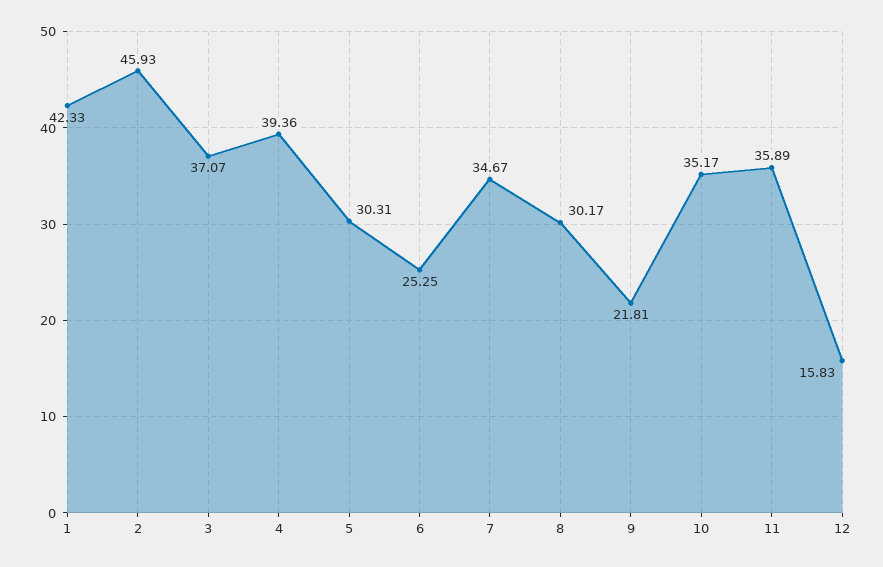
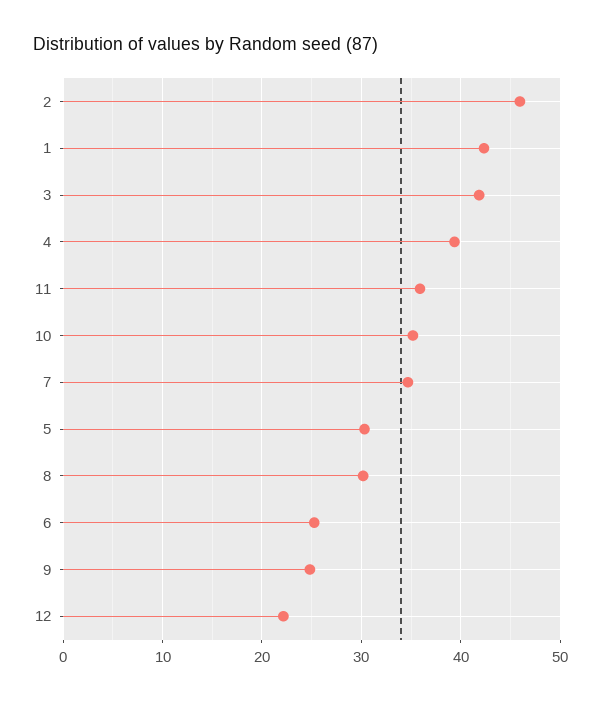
3: 37.07 -> 42
9: 21.81 -> 25
12: 15.83 -> 22

